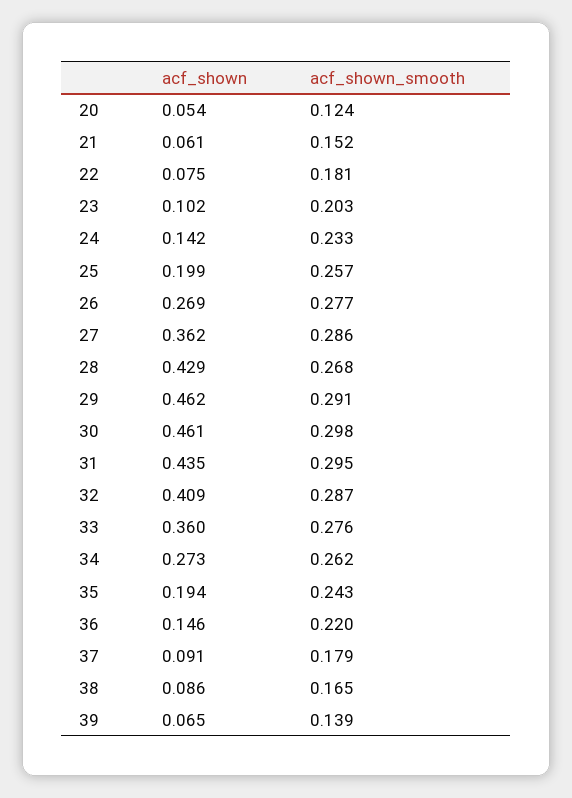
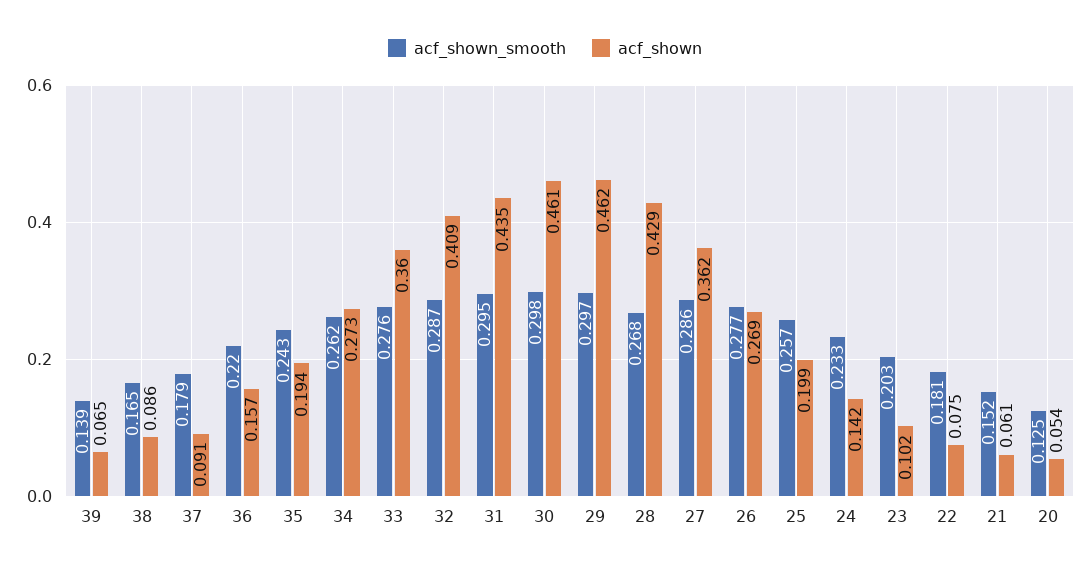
acf_shown_smooth, 20: 0.124 -> 0.125
acf_shown_smooth, 29: 0.291 -> 0.297
acf_shown, 36: 0.146 -> 0.157

